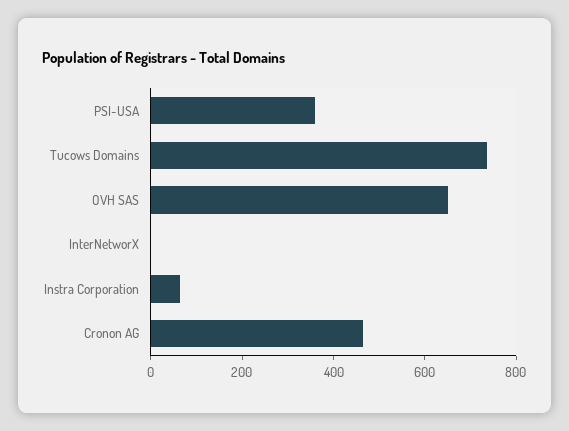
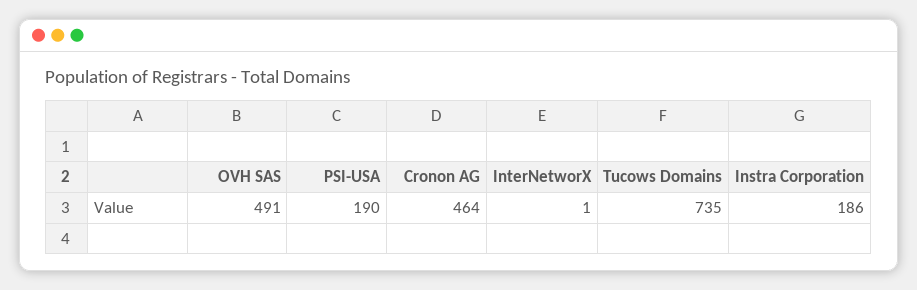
PSI-USA: 350 -> 190
OVH SAS: 650 -> 491
Instra Corporation: 50 -> 186

